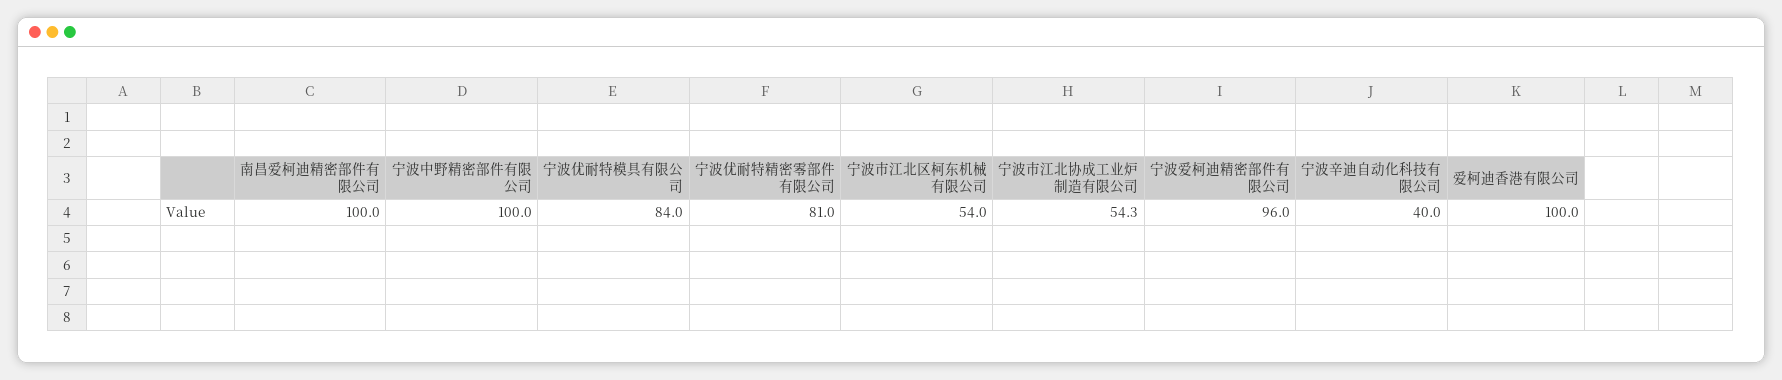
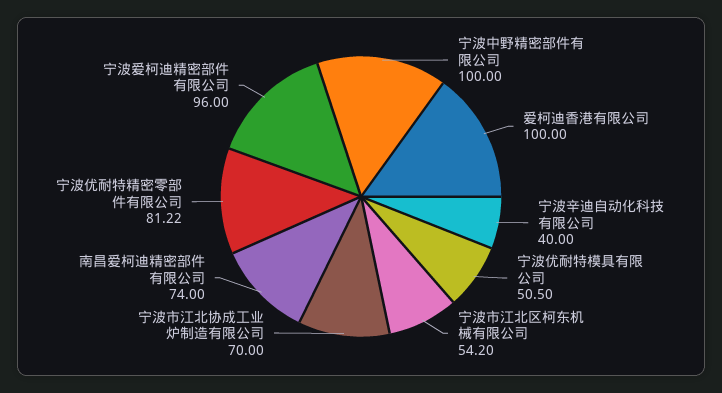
南昌爱柯迪精密部件有限公司: 100 -> 74
宁波优耐特模具有限公司: 84 -> 50.5
宁波优耐特精密零部件有限公司: 81 -> 81.22
宁波市江北区柯东机械有限公司: 54 -> 54.2
宁波市江北协成工业炉制造有限公司: 54.3 -> 70

